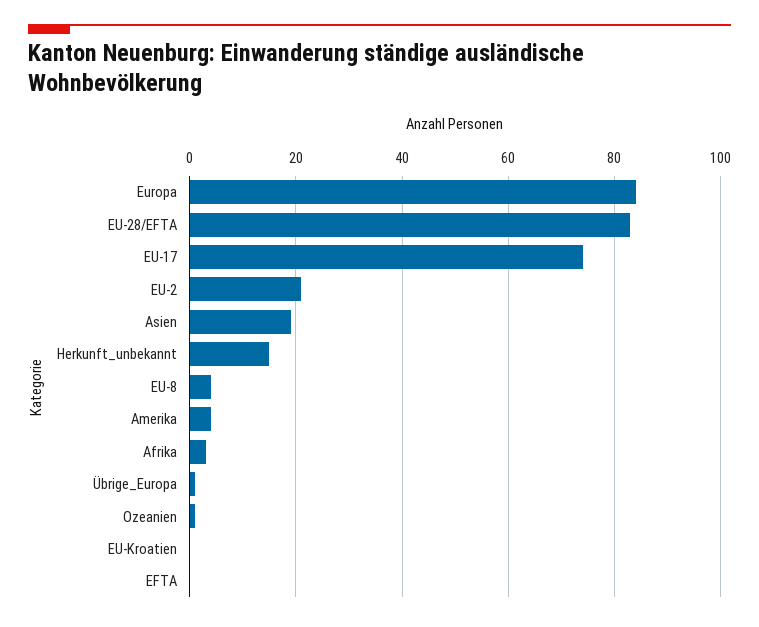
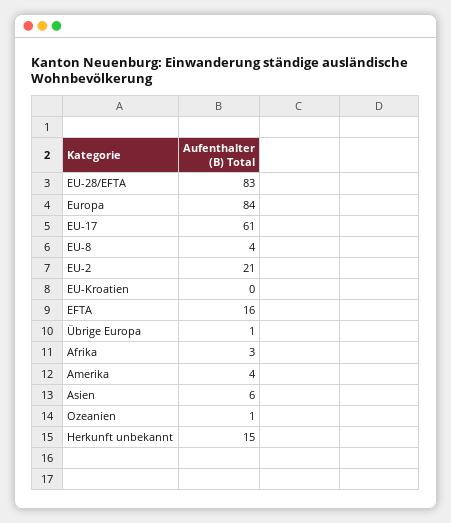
EU-17: 75 -> 61
Asien: 20 -> 6
EFTA: 0 -> 16

